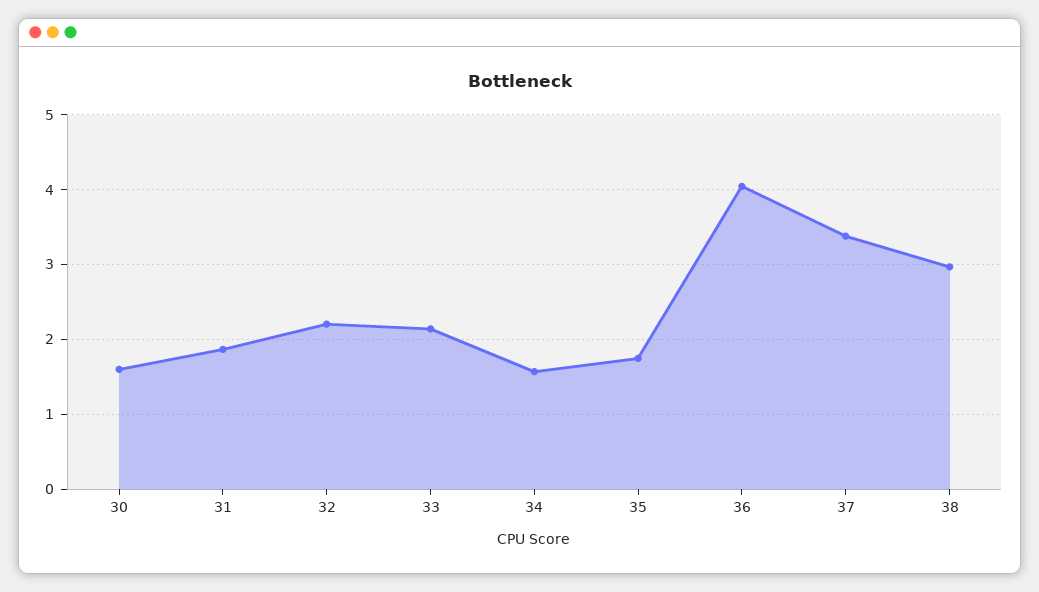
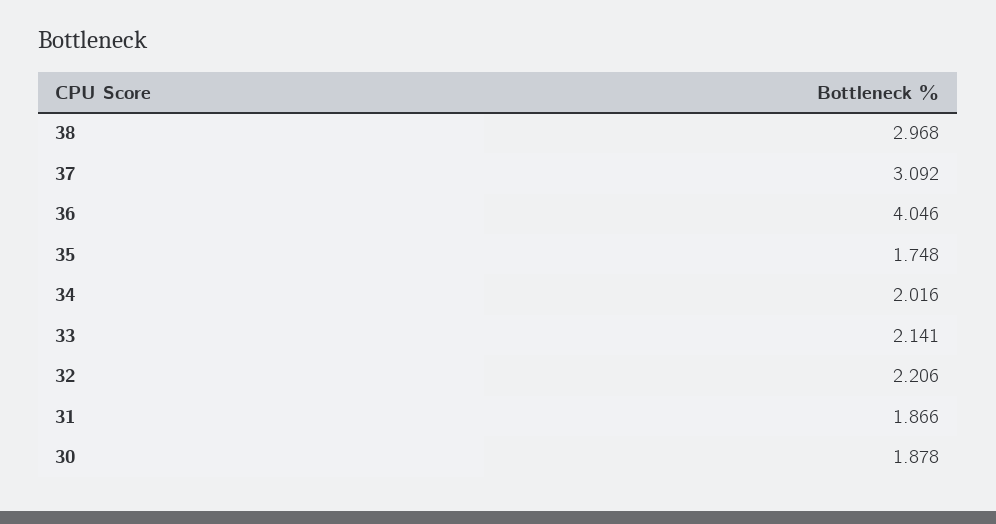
30: 1.6 -> 1.878
34: 1.6 -> 2.016
37: 3.4 -> 3.092

